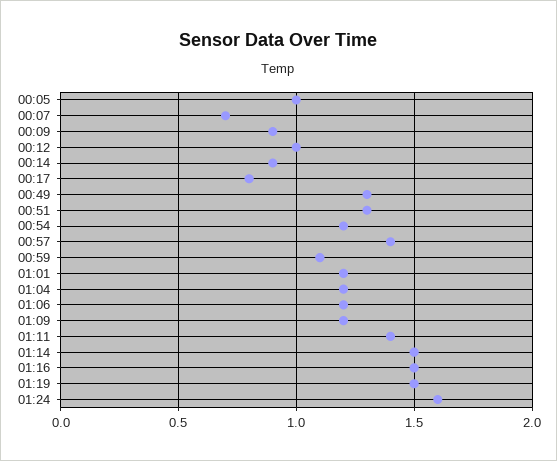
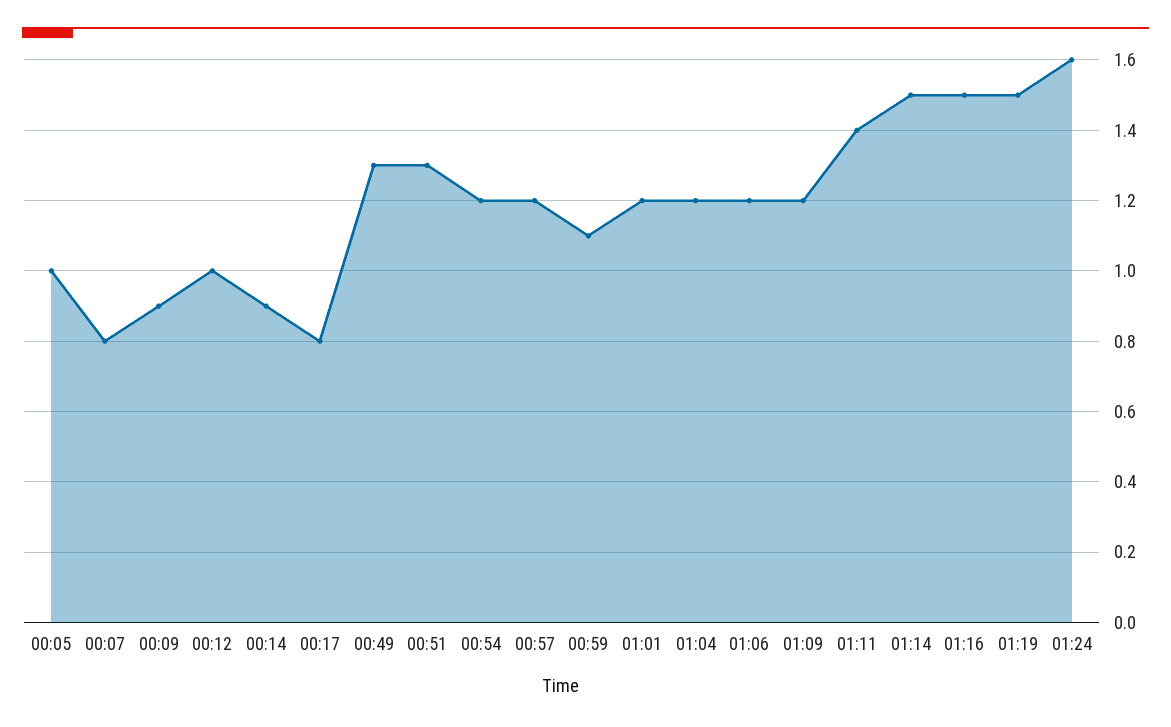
00:07: 0.7 -> 0.8
00:57: 1.4 -> 1.2

